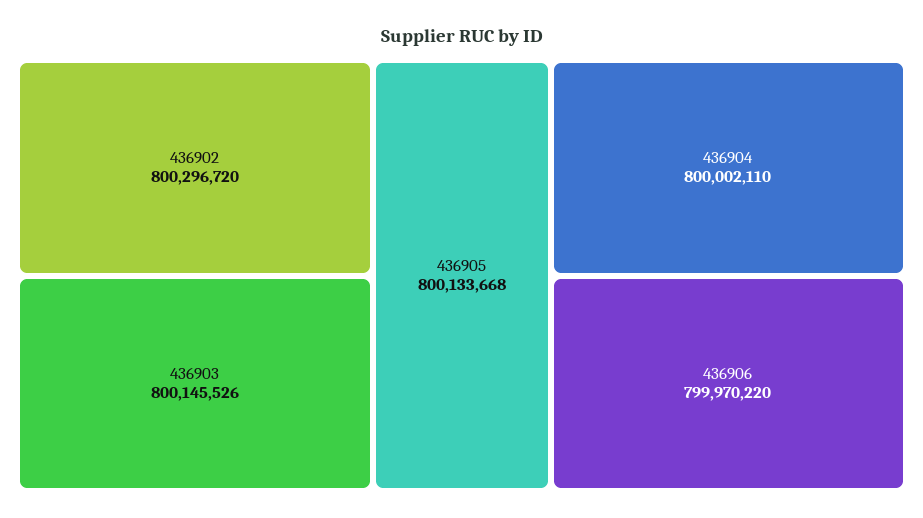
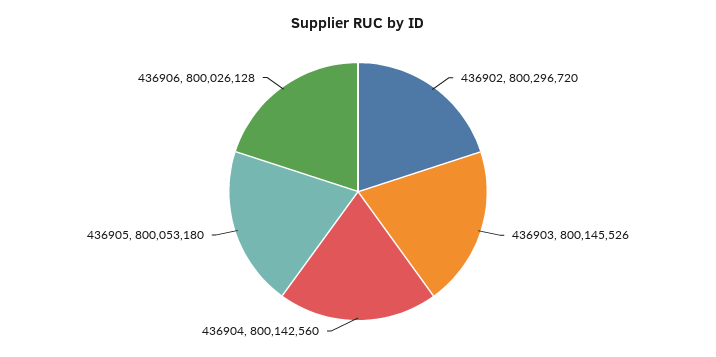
436905: 800133668 -> 800053180
436904: 800002110 -> 800142560
436906: 799970220 -> 800026128

